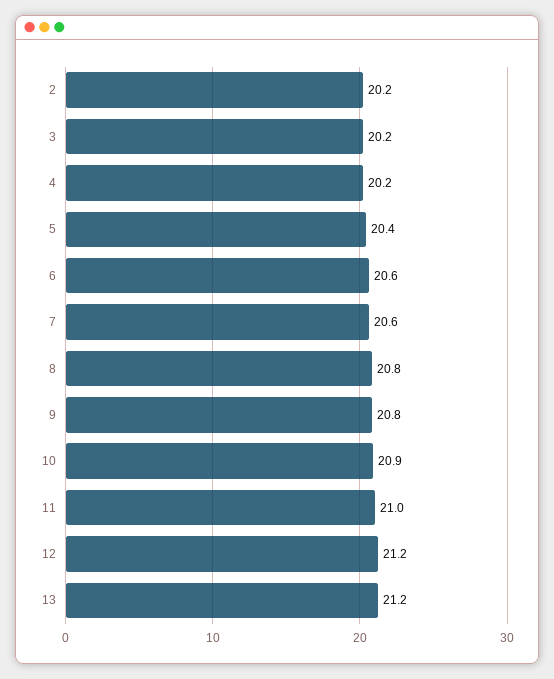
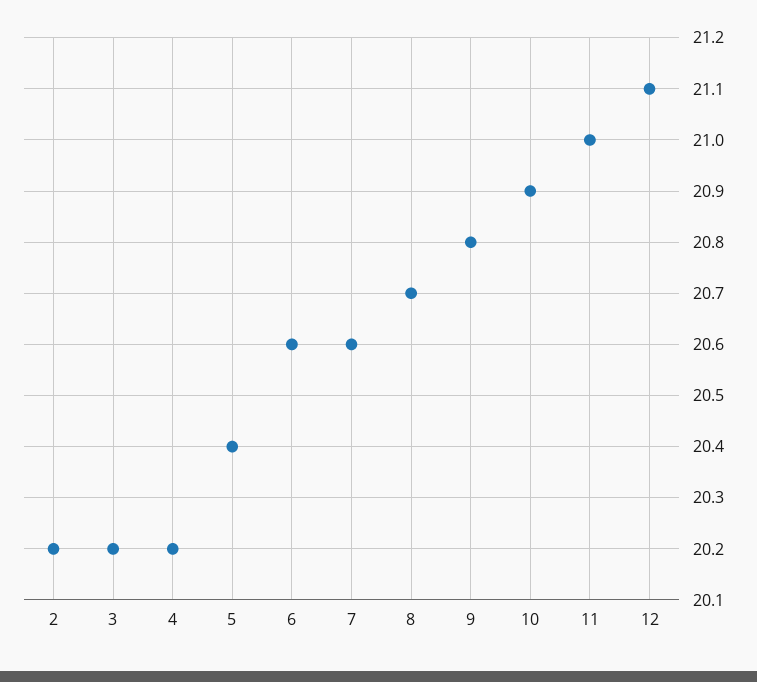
8: 20.8 -> 20.7
12: 21.2 -> 21.1
13: 21.2 -> none

